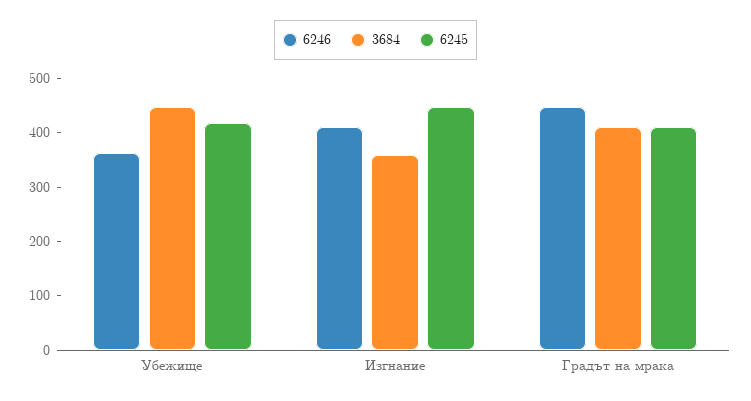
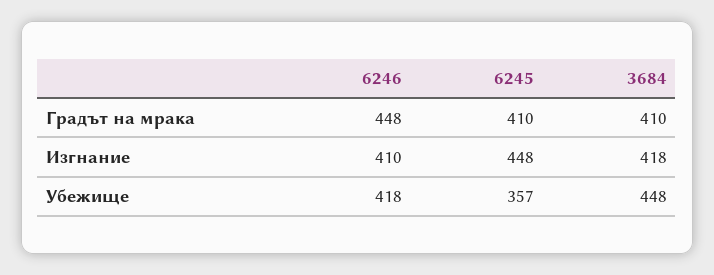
6246, Убежище: 360 -> 418
6245, Убежище: 420 -> 357
3684, Изгнание: 360 -> 418

